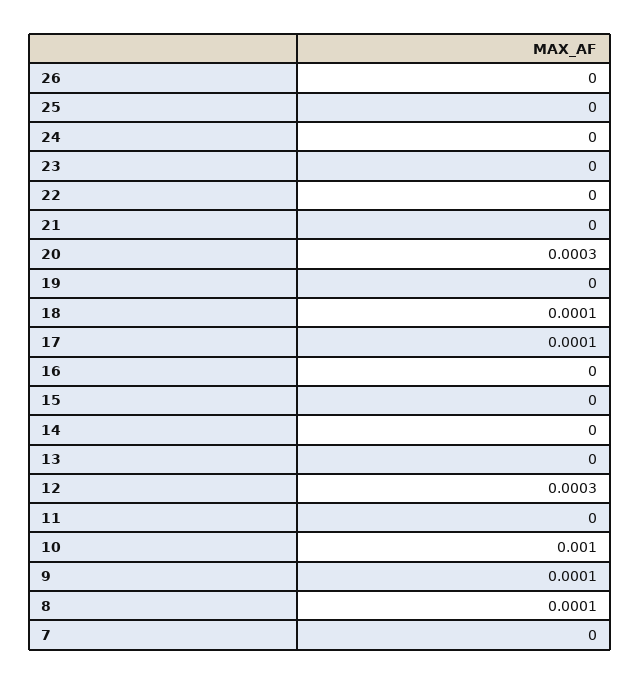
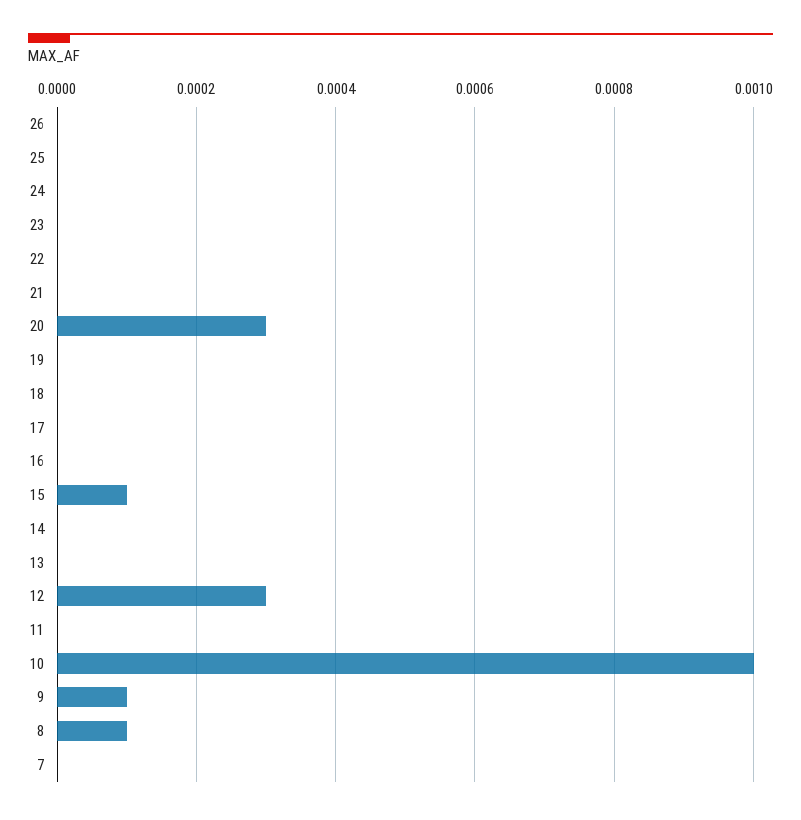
18: 0.0001 -> 0
17: 0.0001 -> 0
15: 0 -> 0.0001

